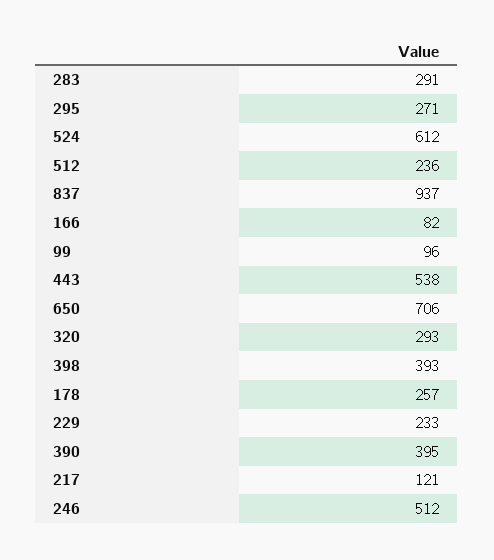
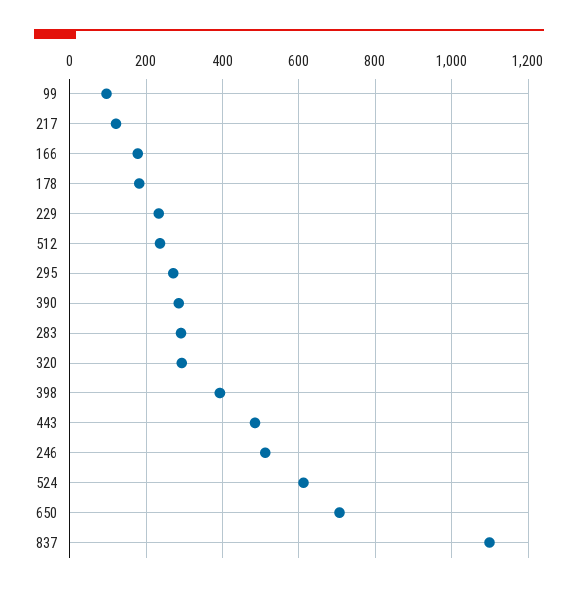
837: 937 -> 1100
166: 82 -> 180
443: 538 -> 480
178: 257 -> 180
390: 395 -> 280

